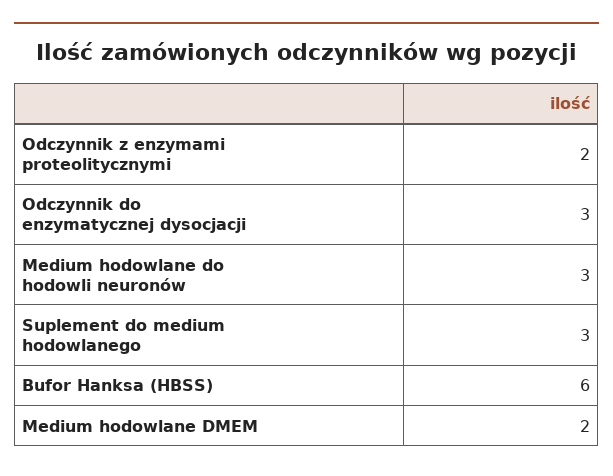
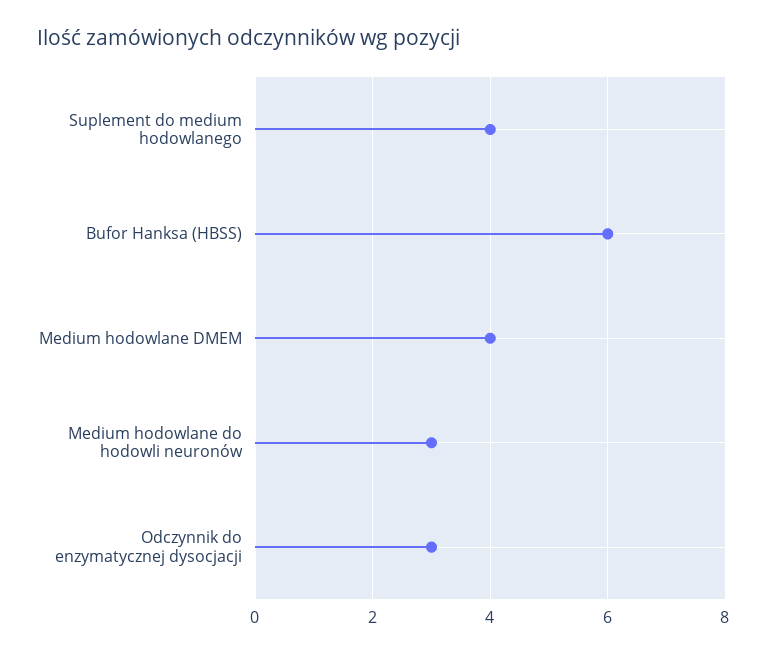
Odczynnik z enzymami proteolitycznymi: 2 -> none
Suplement do medium hodowlanego: 3 -> 4
Medium hodowlane DMEM: 2 -> 4

